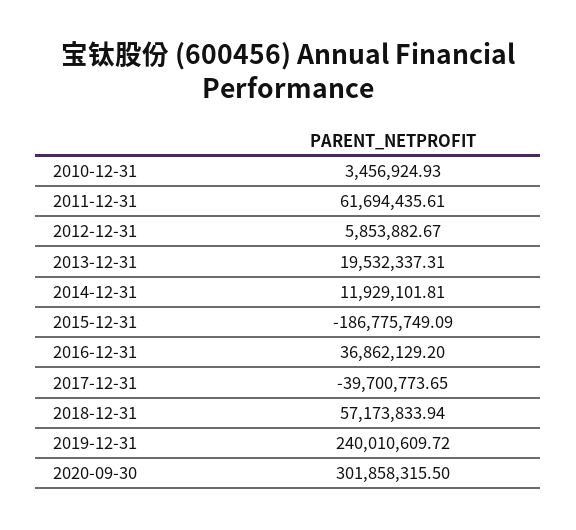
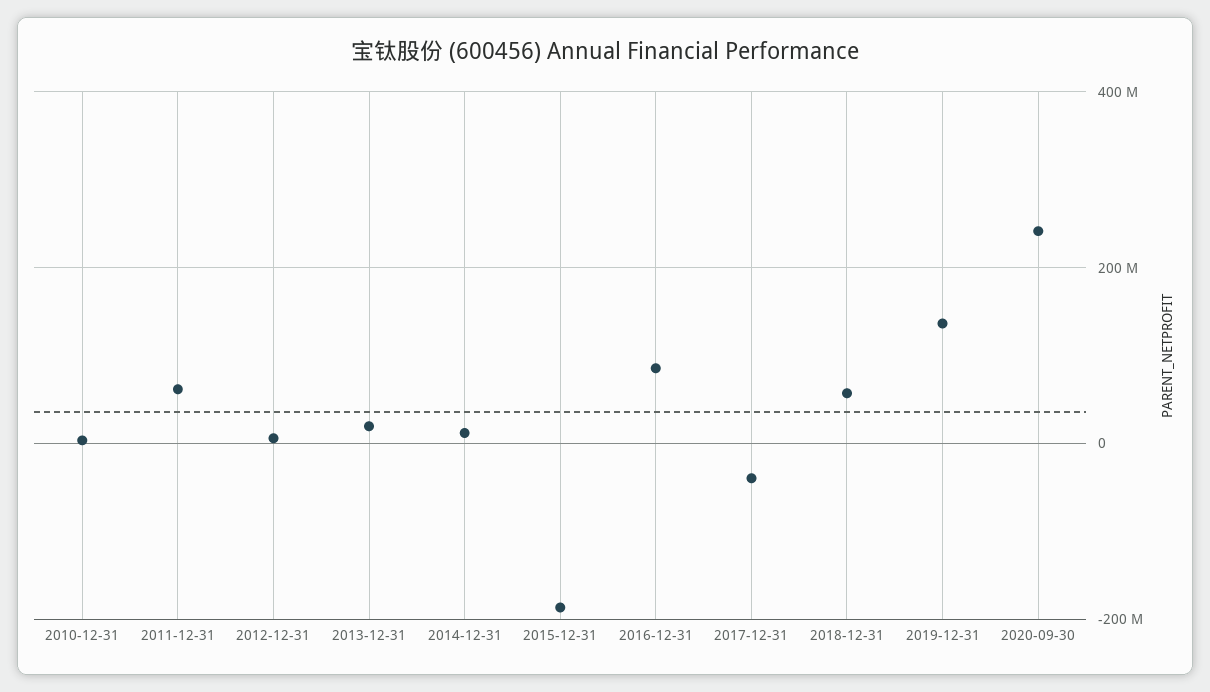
2016-12-31: 36862129.2 -> 80000000
2019-12-31: 240010609.72 -> 140000000
2020-09-30: 301858315.5 -> 240000000

